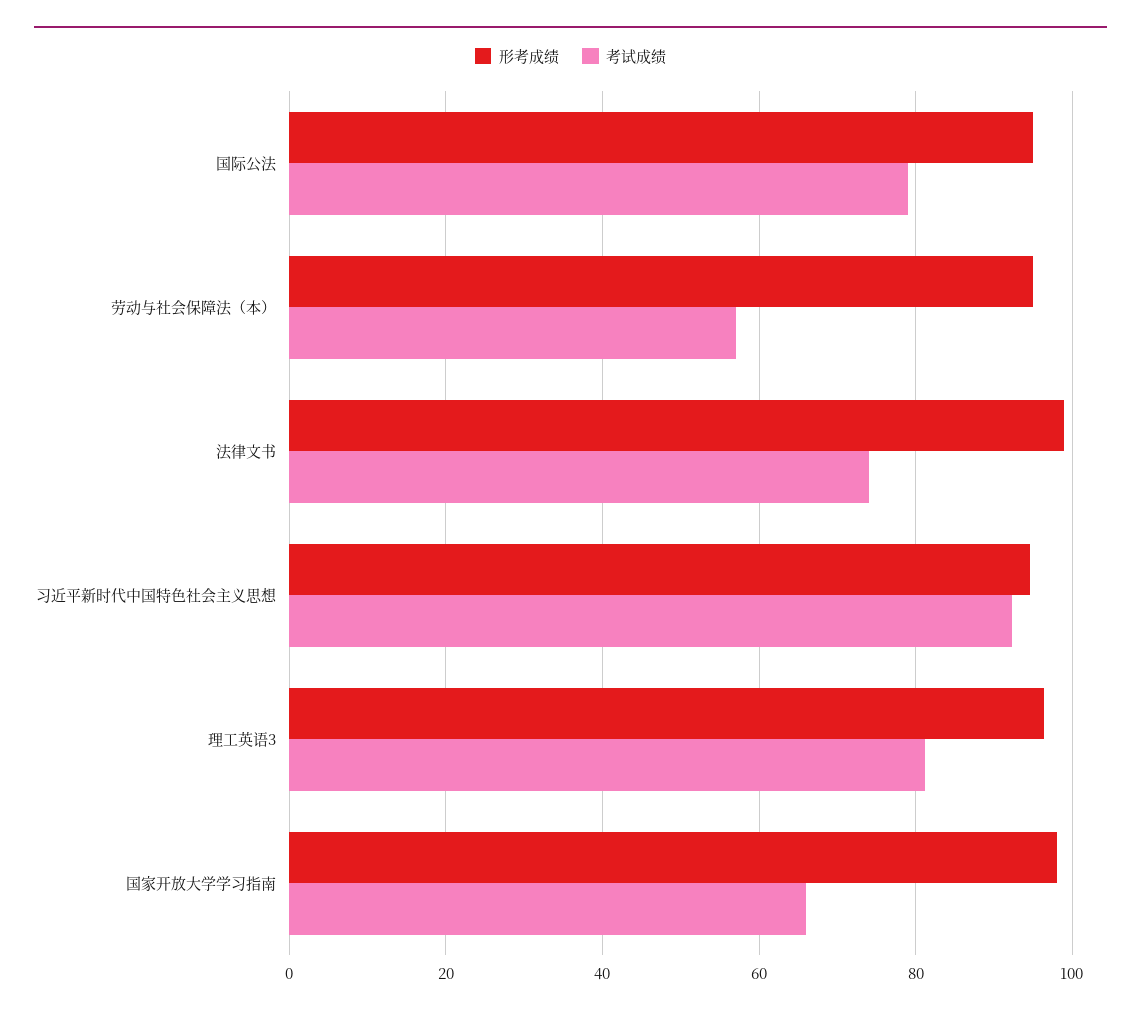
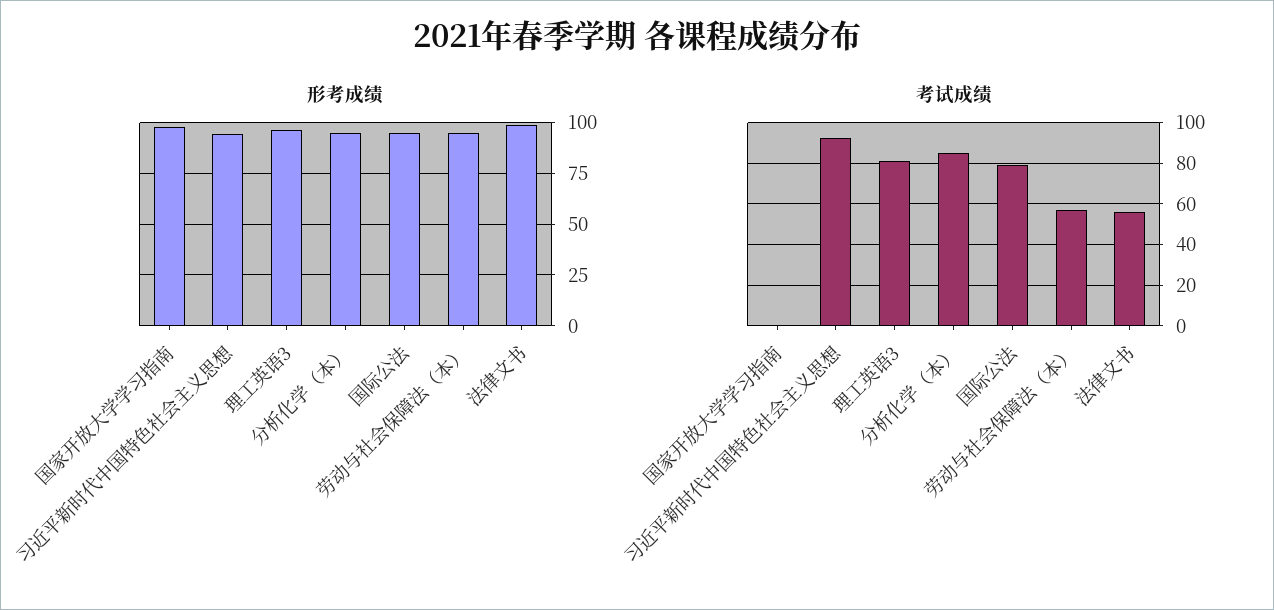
考试成绩, 法律文书: 74 -> 55
考试成绩, 国家开放大学学习指南: 66 -> 0
形考成绩, 分析化学（本）: none -> 95
考试成绩, 分析化学（本）: none -> 85

